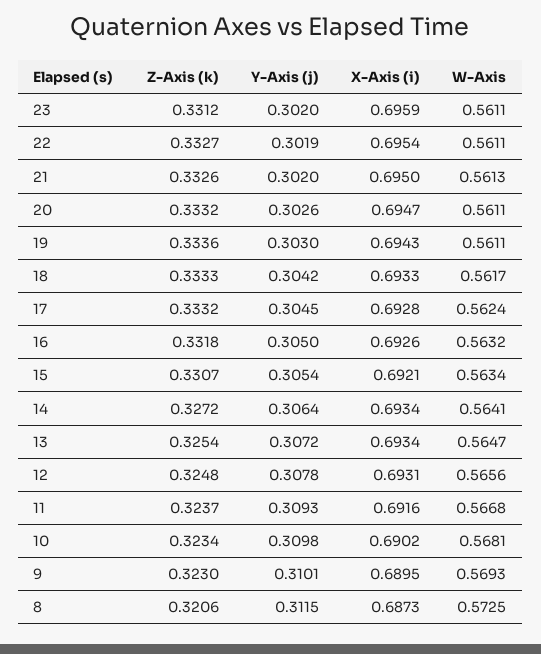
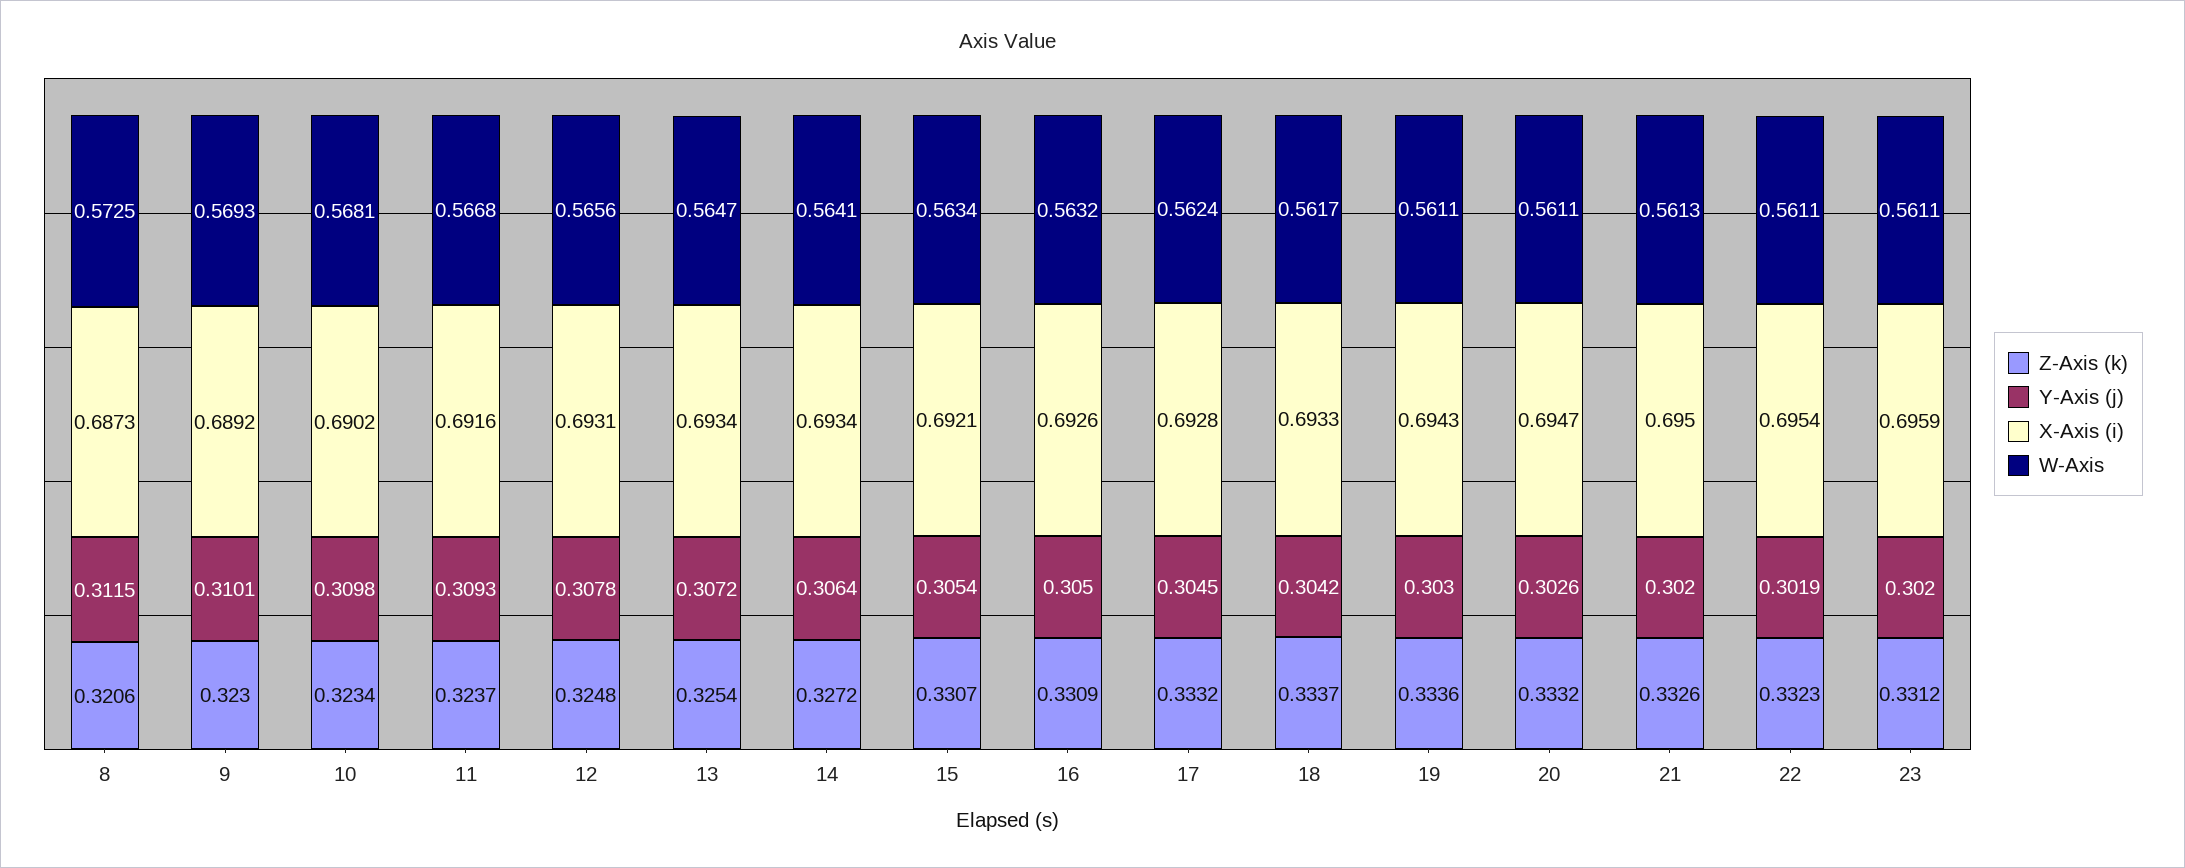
Z-Axis (k), 22: 0.3327 -> 0.3323
Z-Axis (k), 18: 0.3333 -> 0.3337
Z-Axis (k), 16: 0.3318 -> 0.3309
X-Axis (i), 9: 0.6895 -> 0.6892

